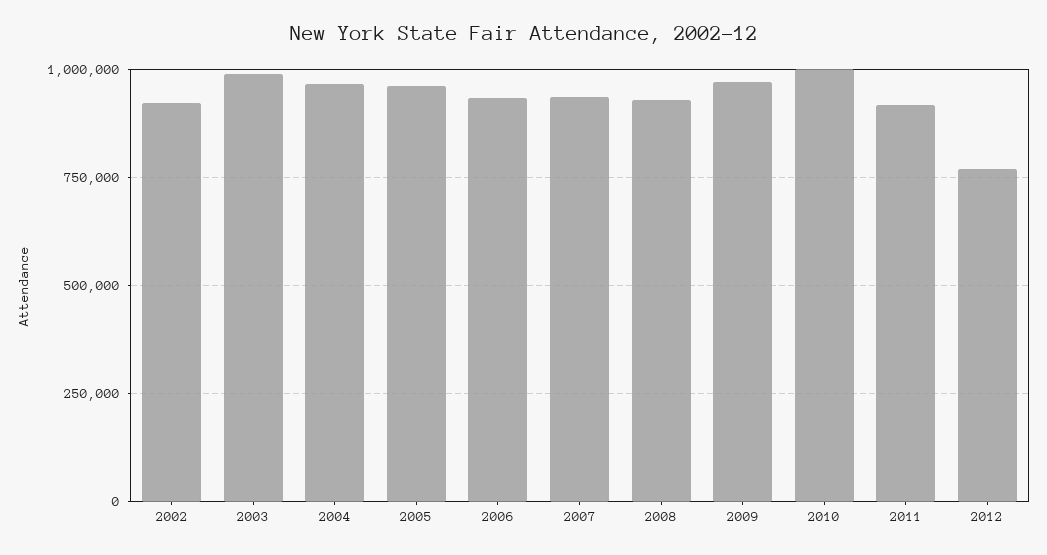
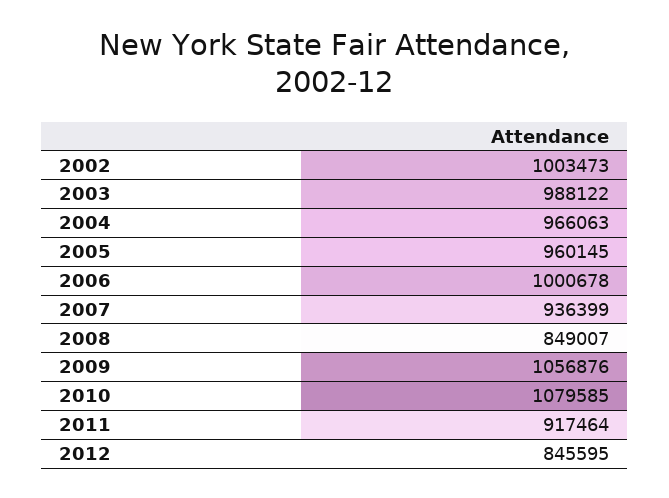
2002: 925000 -> 1003473
2006: 925000 -> 1000678
2008: 925000 -> 849007
2009: 975000 -> 1056876
2010: 1000000 -> 1079585
2012: 775000 -> 845595

